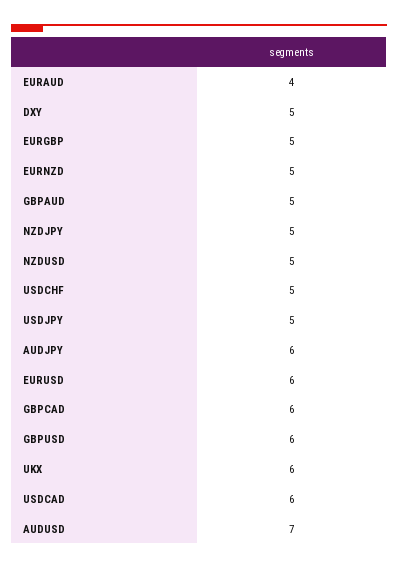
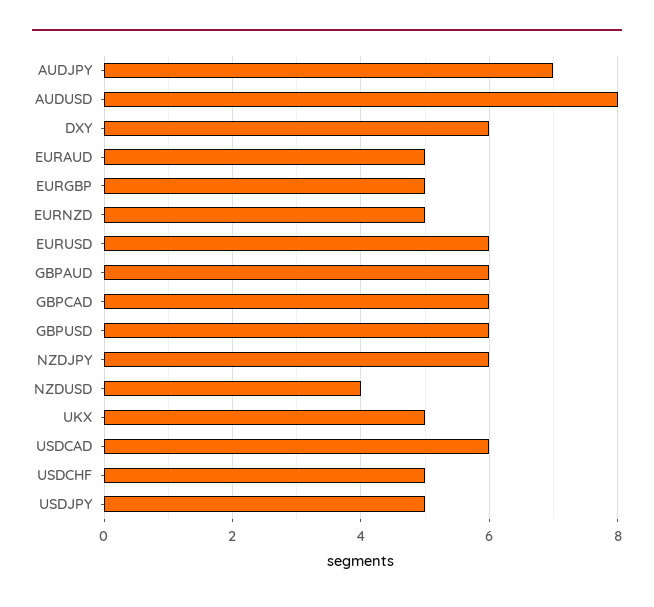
EURAUD: 4 -> 5
DXY: 5 -> 6
GBPAUD: 5 -> 6
NZDJPY: 5 -> 6
NZDUSD: 5 -> 4
AUDJPY: 6 -> 7
UKX: 6 -> 5
AUDUSD: 7 -> 8

